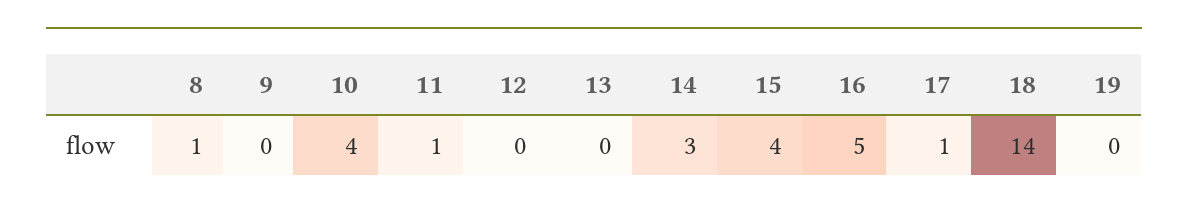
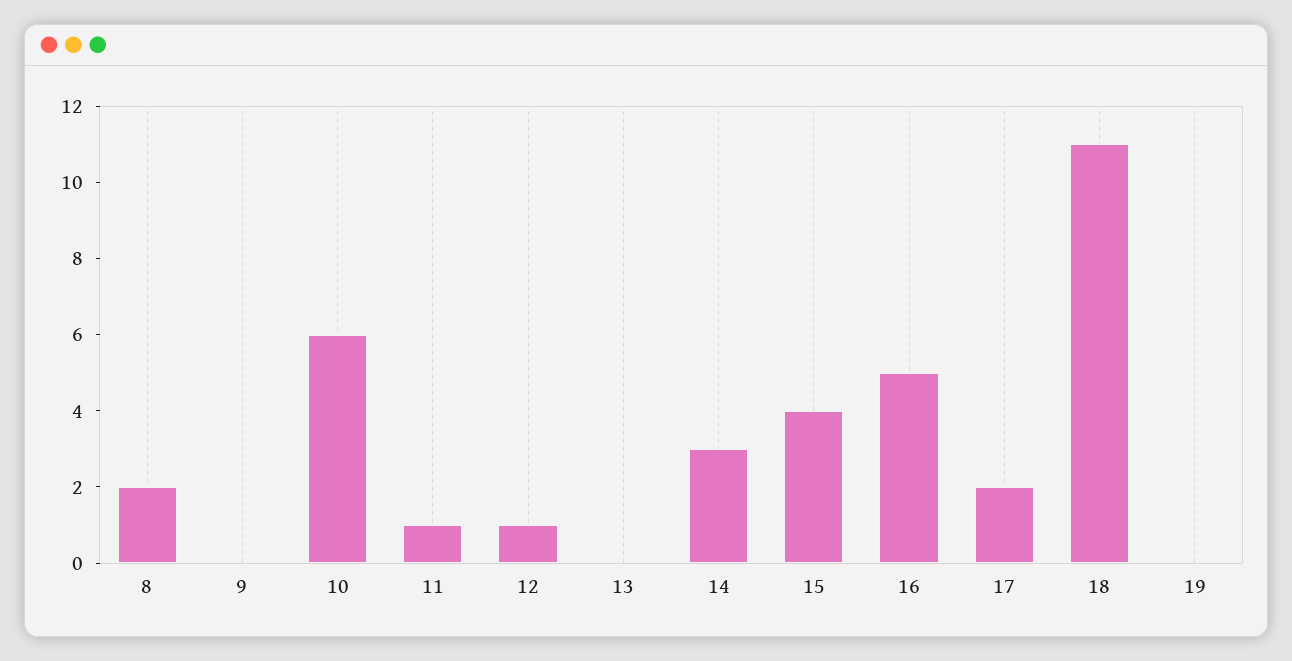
8: 1 -> 2
10: 4 -> 6
12: 0 -> 1
17: 1 -> 2
18: 14 -> 11

